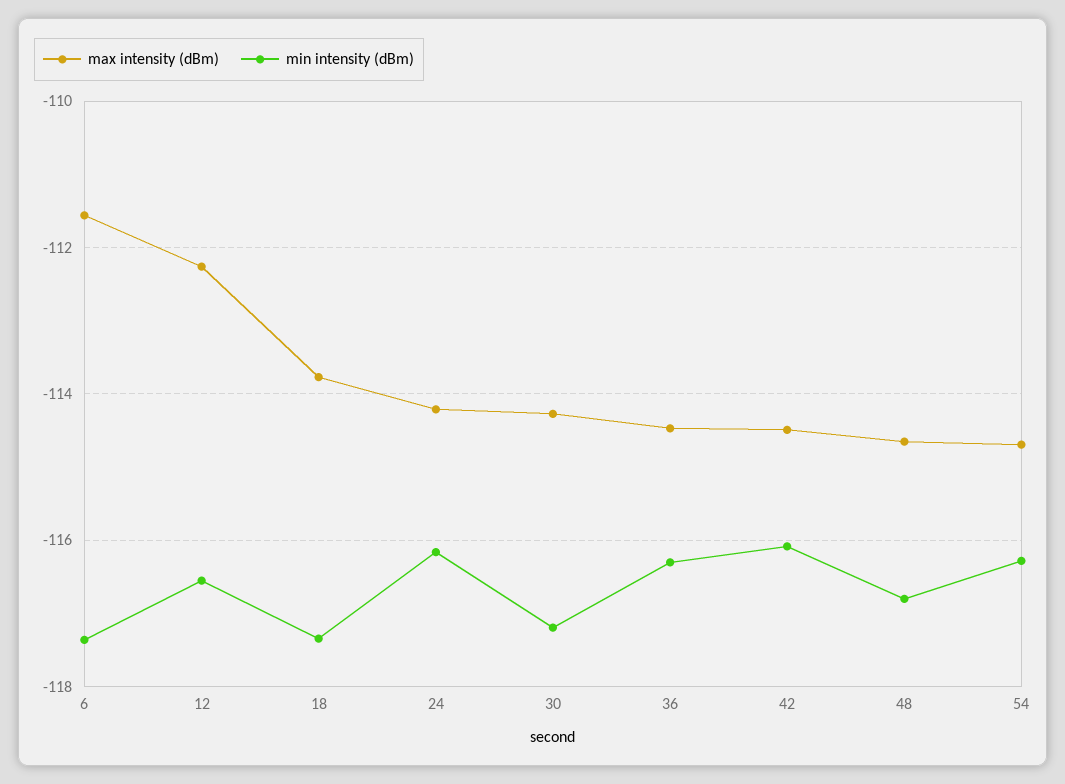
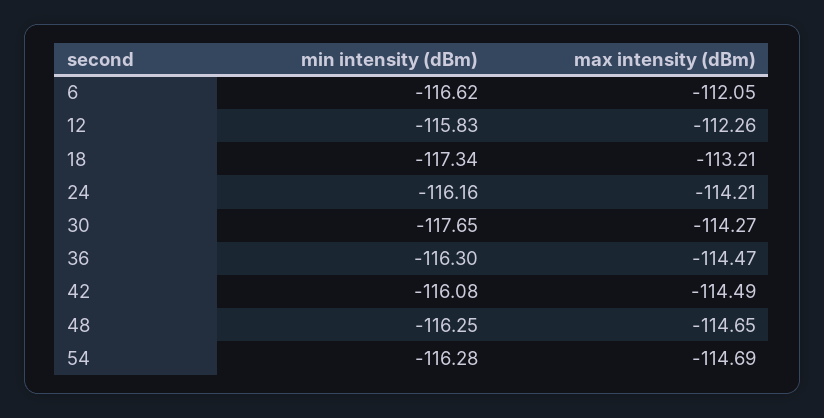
max intensity (dBm), 6: -111.6 -> -112.05
min intensity (dBm), 6: -117.4 -> -116.62
min intensity (dBm), 12: -116.6 -> -115.83
max intensity (dBm), 18: -113.8 -> -113.21
min intensity (dBm), 30: -117.2 -> -117.65
min intensity (dBm), 48: -116.8 -> -116.25

